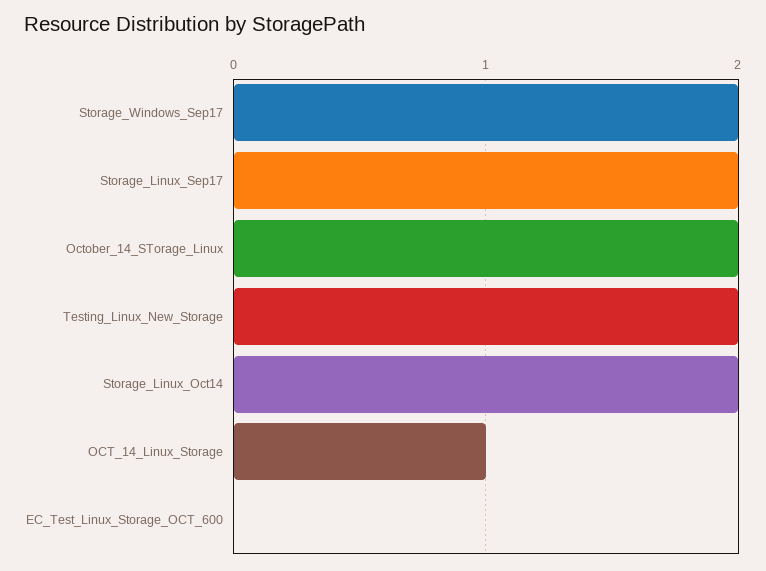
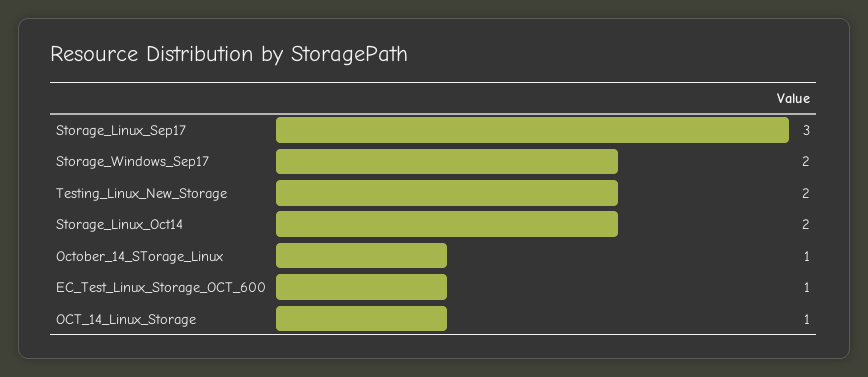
Storage_Linux_Sep17: 2 -> 3
October_14_STorage_Linux: 2 -> 1
EC_Test_Linux_Storage_OCT_600: 0 -> 1

